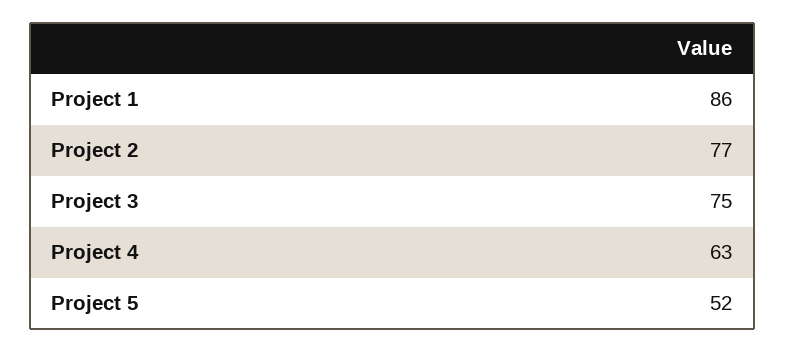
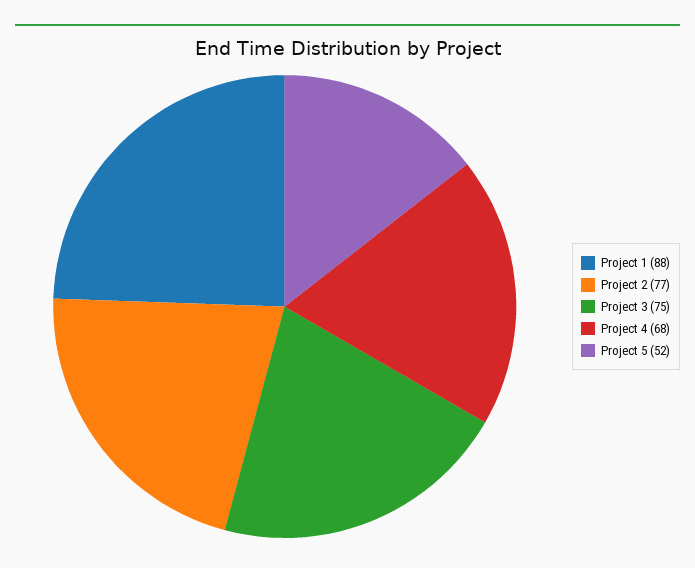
Project 1: 86 -> 88
Project 4: 63 -> 68

